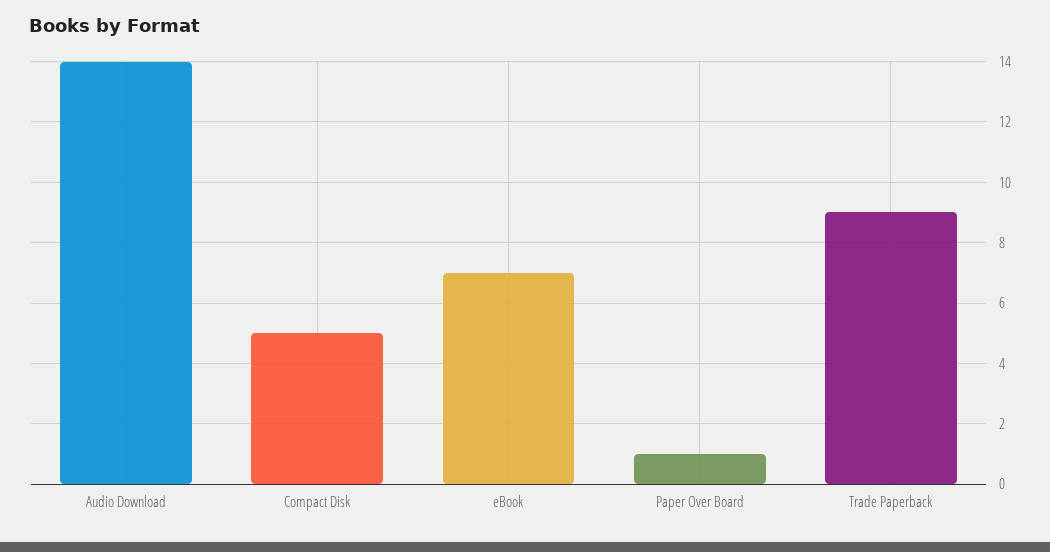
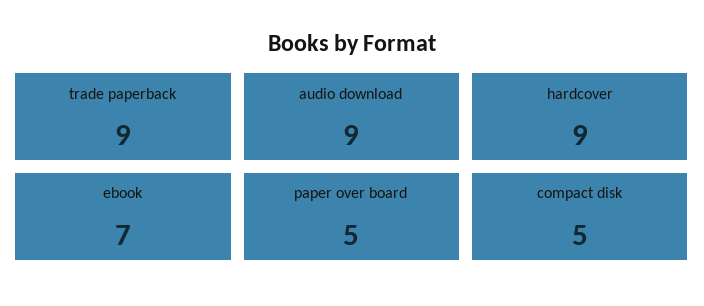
Audio Download: 14 -> 9
Paper Over Board: 1 -> 5
hardcover: none -> 9

